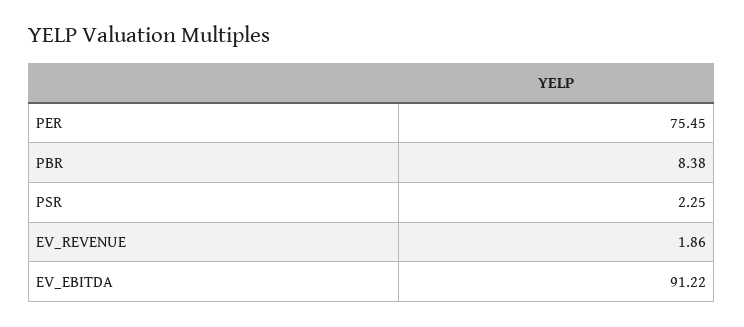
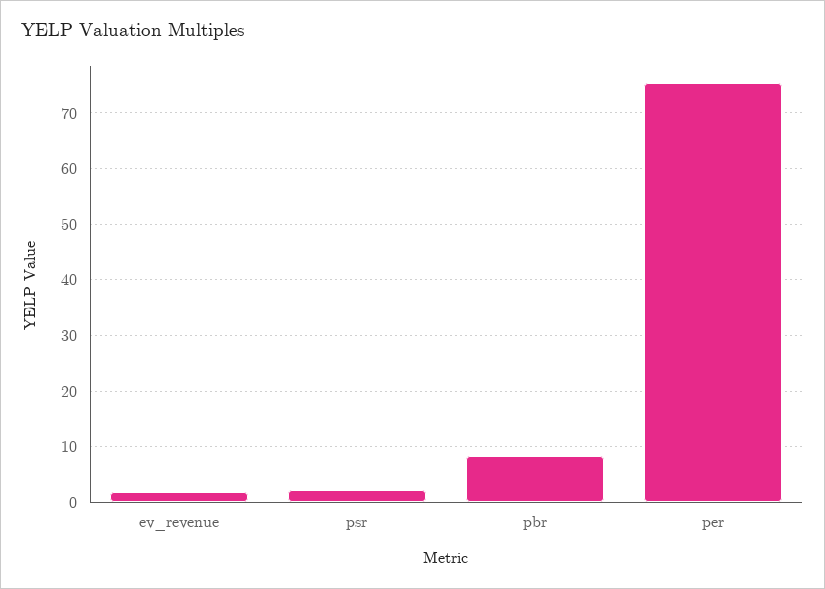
EV_EBITDA: 91.22 -> none

